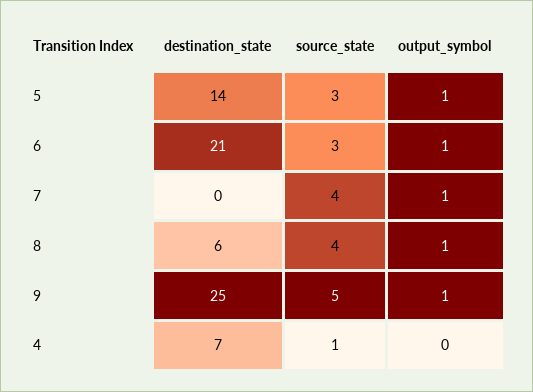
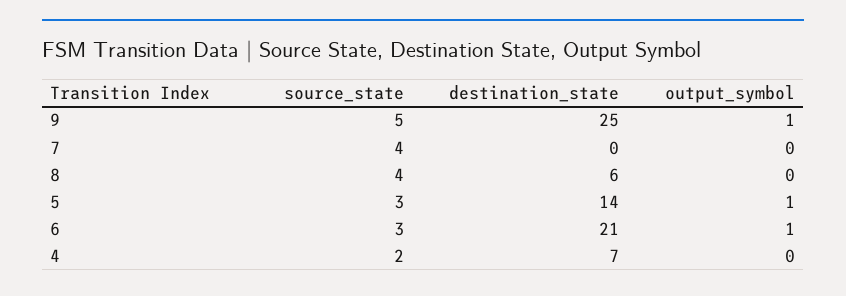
output_symbol, 7: 1 -> 0
output_symbol, 8: 1 -> 0
source_state, 4: 1 -> 2

